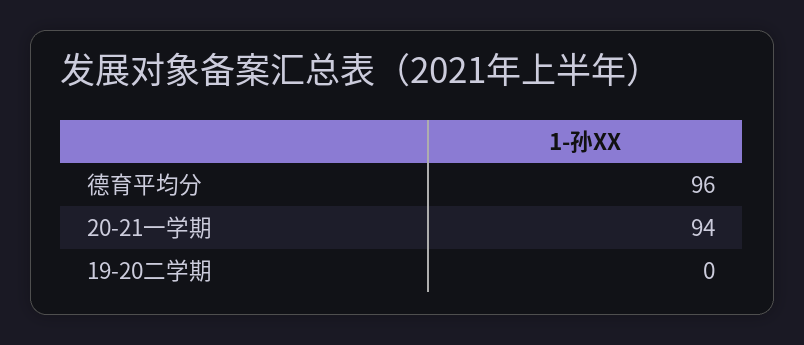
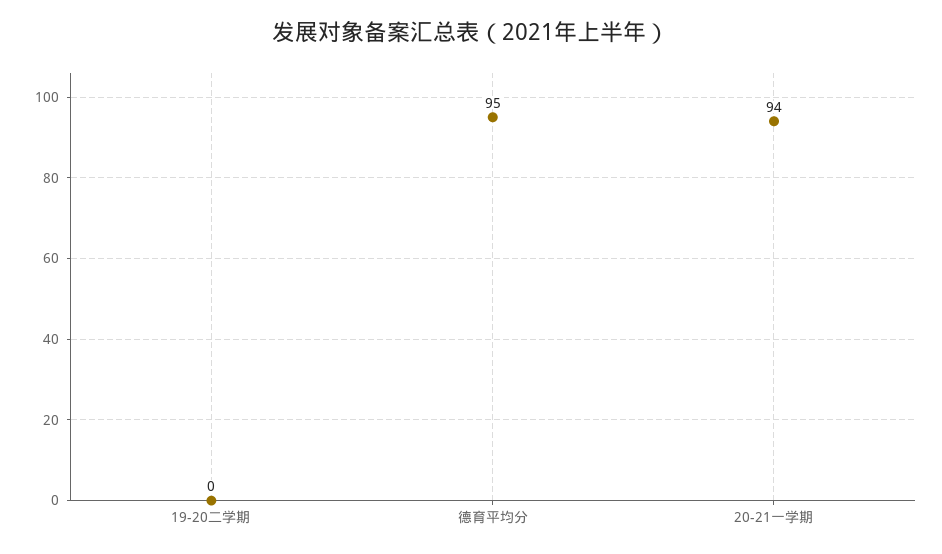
德育平均分: 96 -> 95

